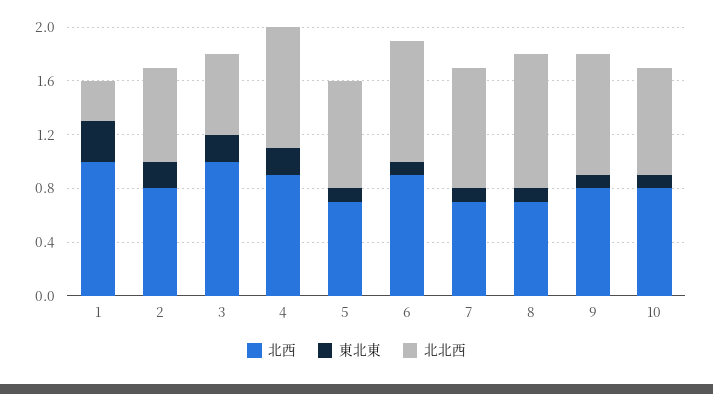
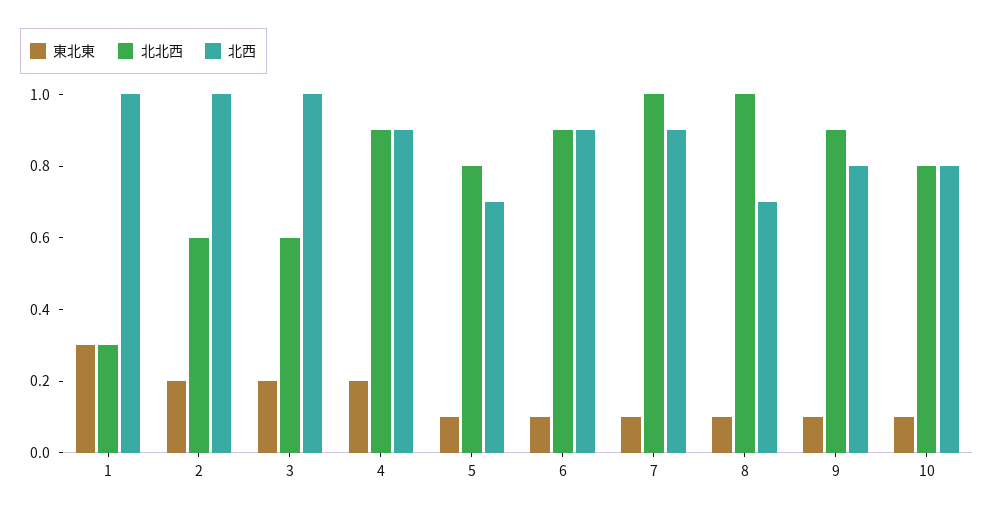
北西, 2: 0.8 -> 1
北北西, 2: 0.7 -> 0.6
北西, 7: 0.7 -> 0.9
北北西, 7: 0.9 -> 1

